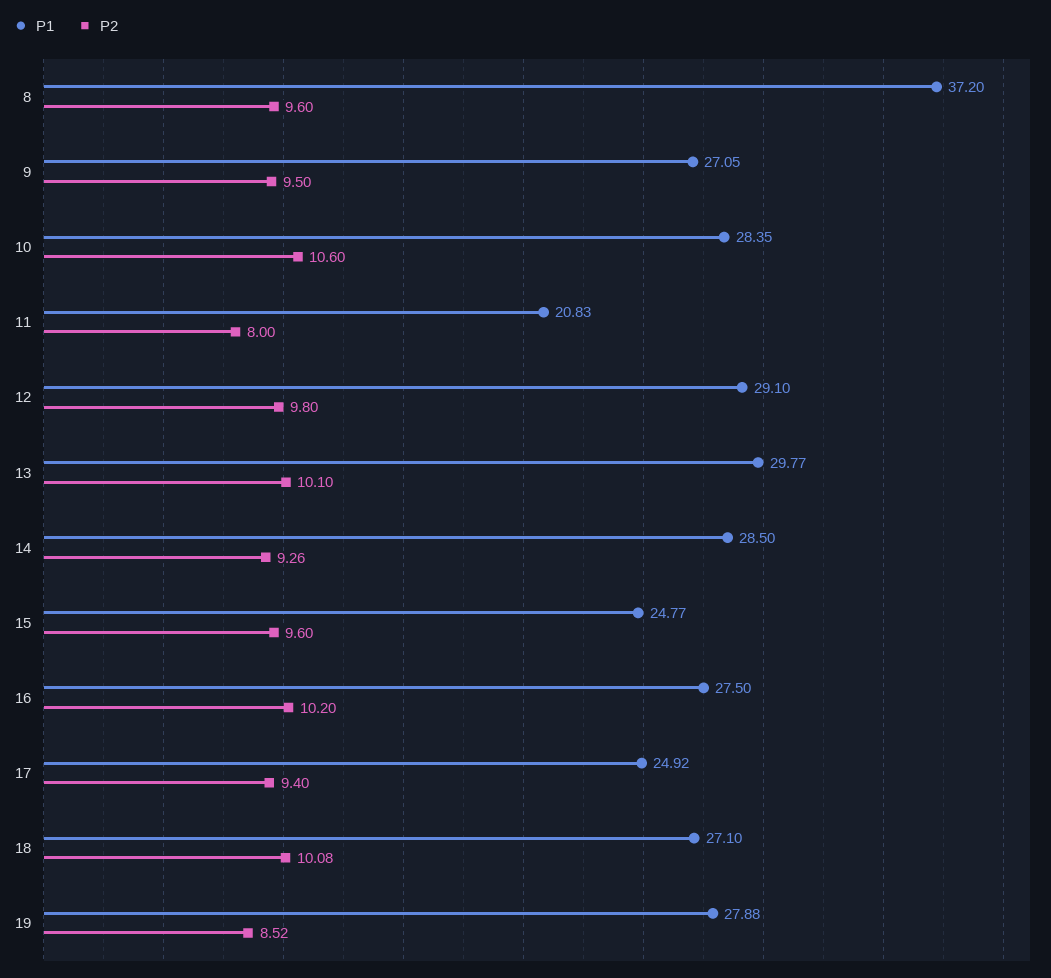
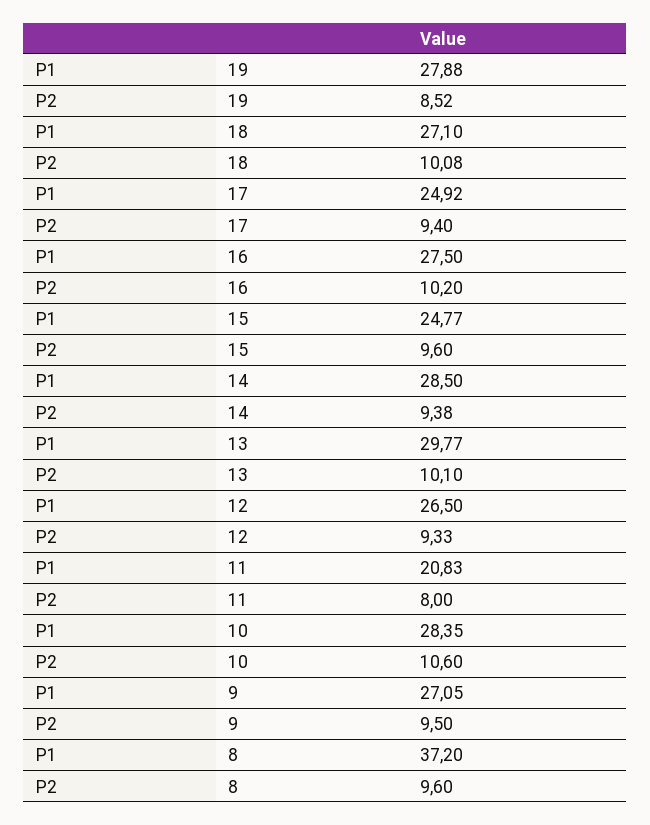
P1, 12: 29.1 -> 26.5
P2, 12: 9.8 -> 9.33
P2, 14: 9.26 -> 9.38

